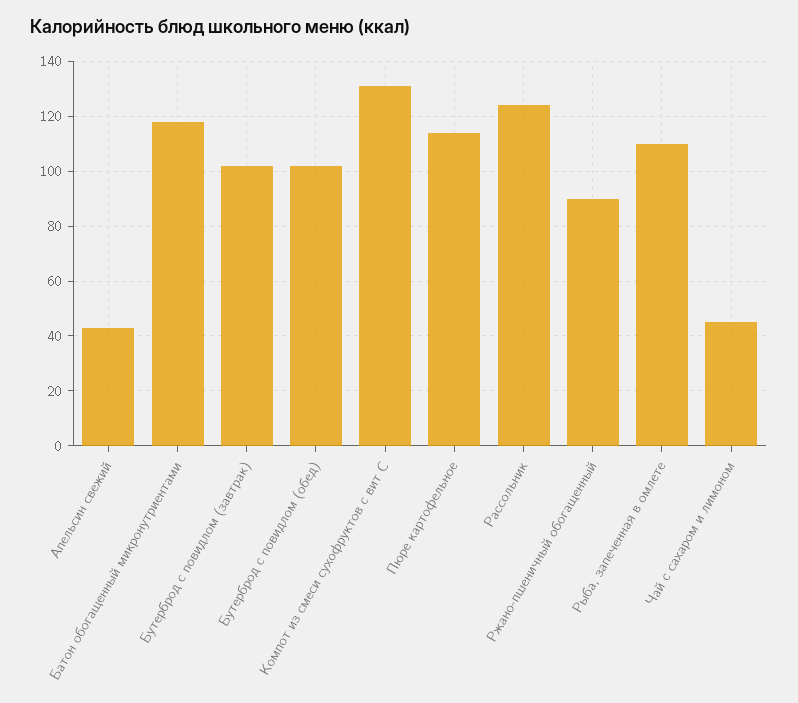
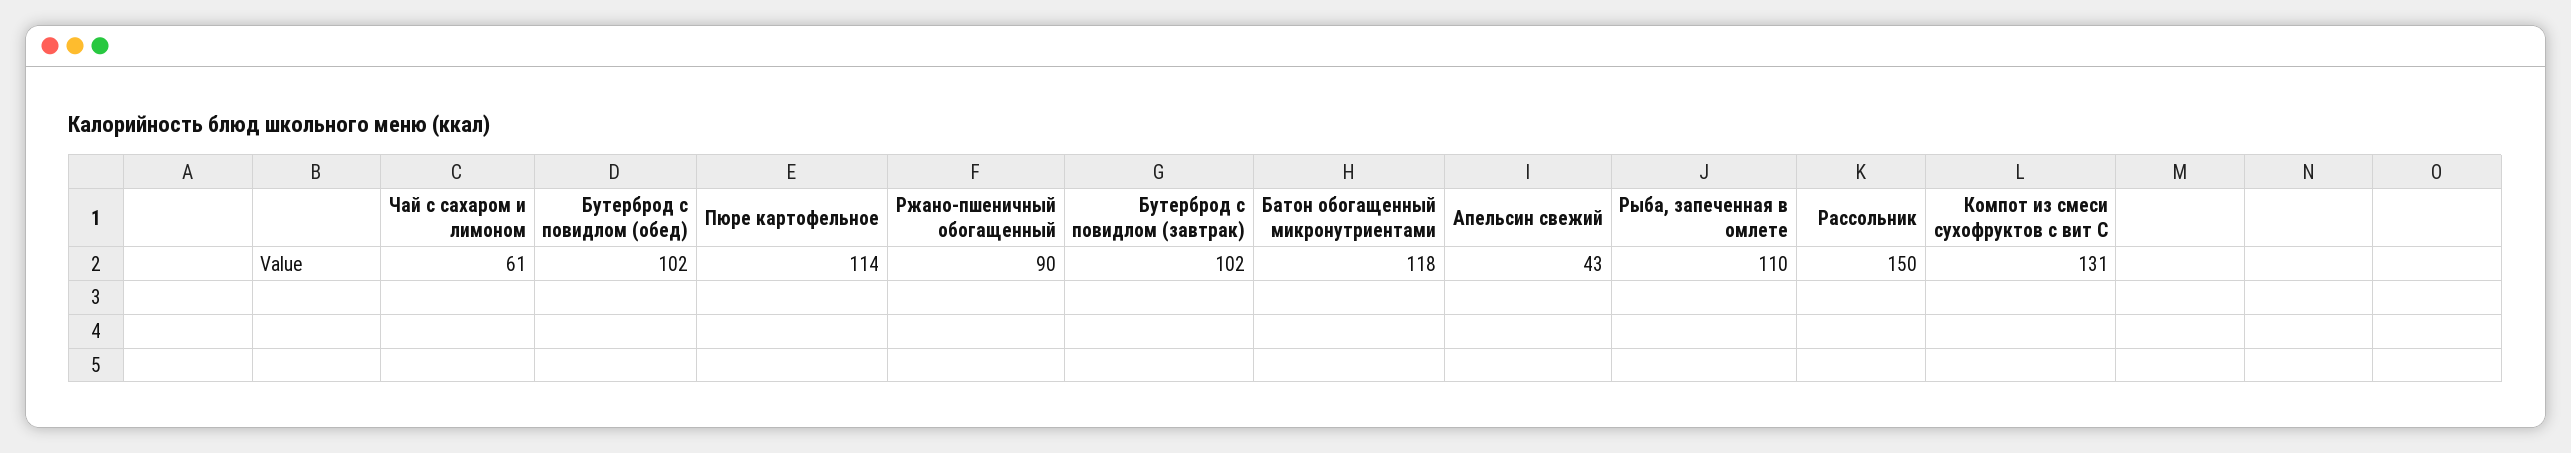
Рассольник: 125 -> 150
Чай с сахаром и лимоном: 45 -> 61

